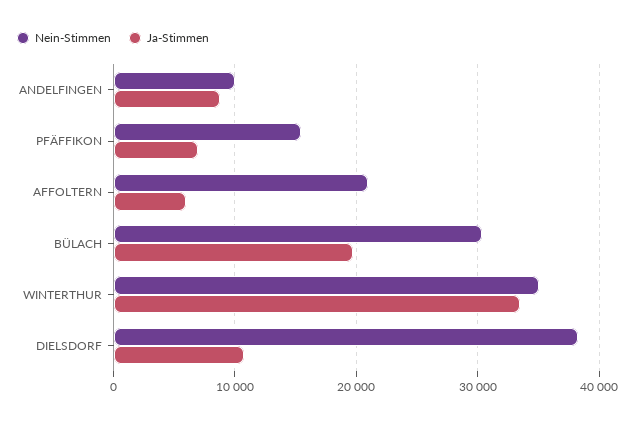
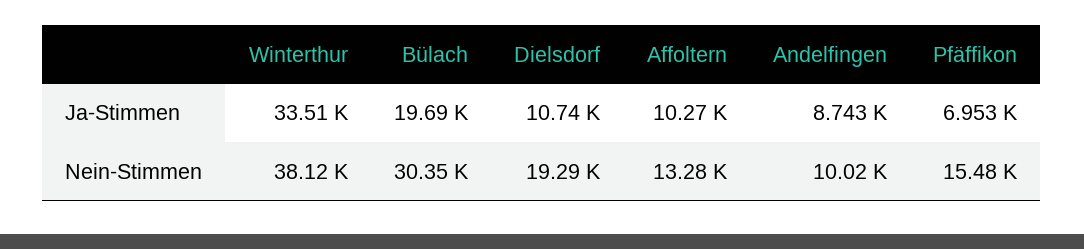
Nein-Stimmen, AFFOLTERN: 21000 -> 13280
Ja-Stimmen, AFFOLTERN: 6000 -> 10270
Nein-Stimmen, WINTERTHUR: 35000 -> 38120
Nein-Stimmen, DIELSDORF: 38000 -> 19290

